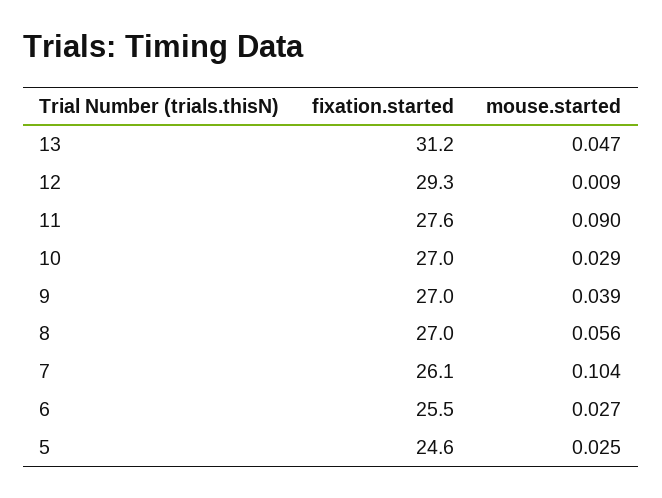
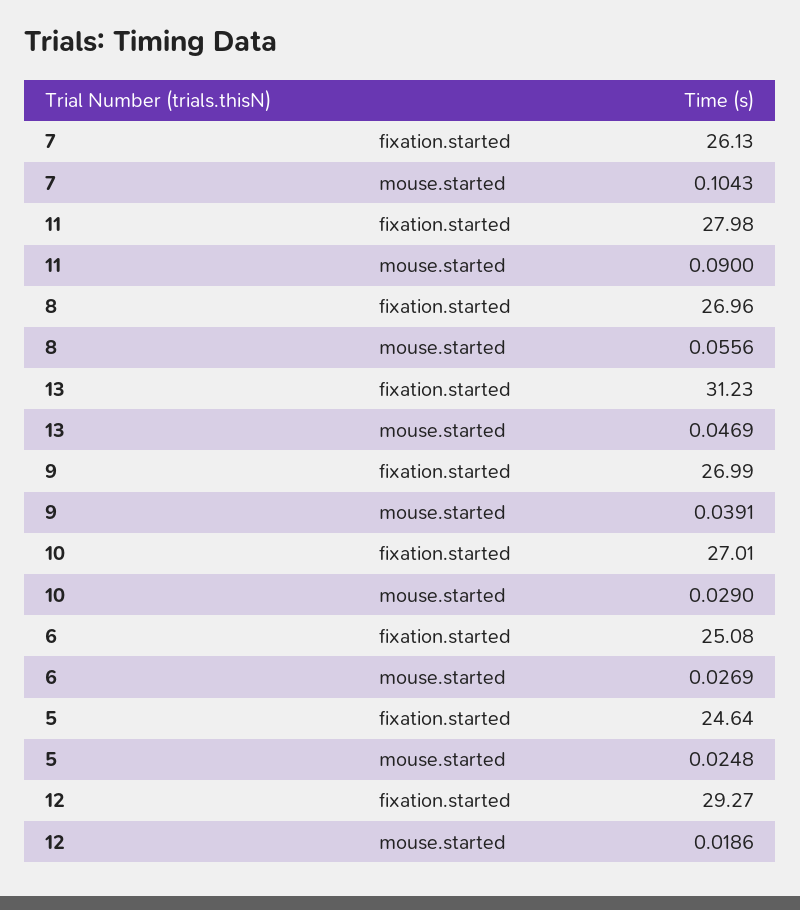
mouse.started, 12: 0.009 -> 0.0186
fixation.started, 11: 27.6 -> 27.98
fixation.started, 6: 25.5 -> 25.08

